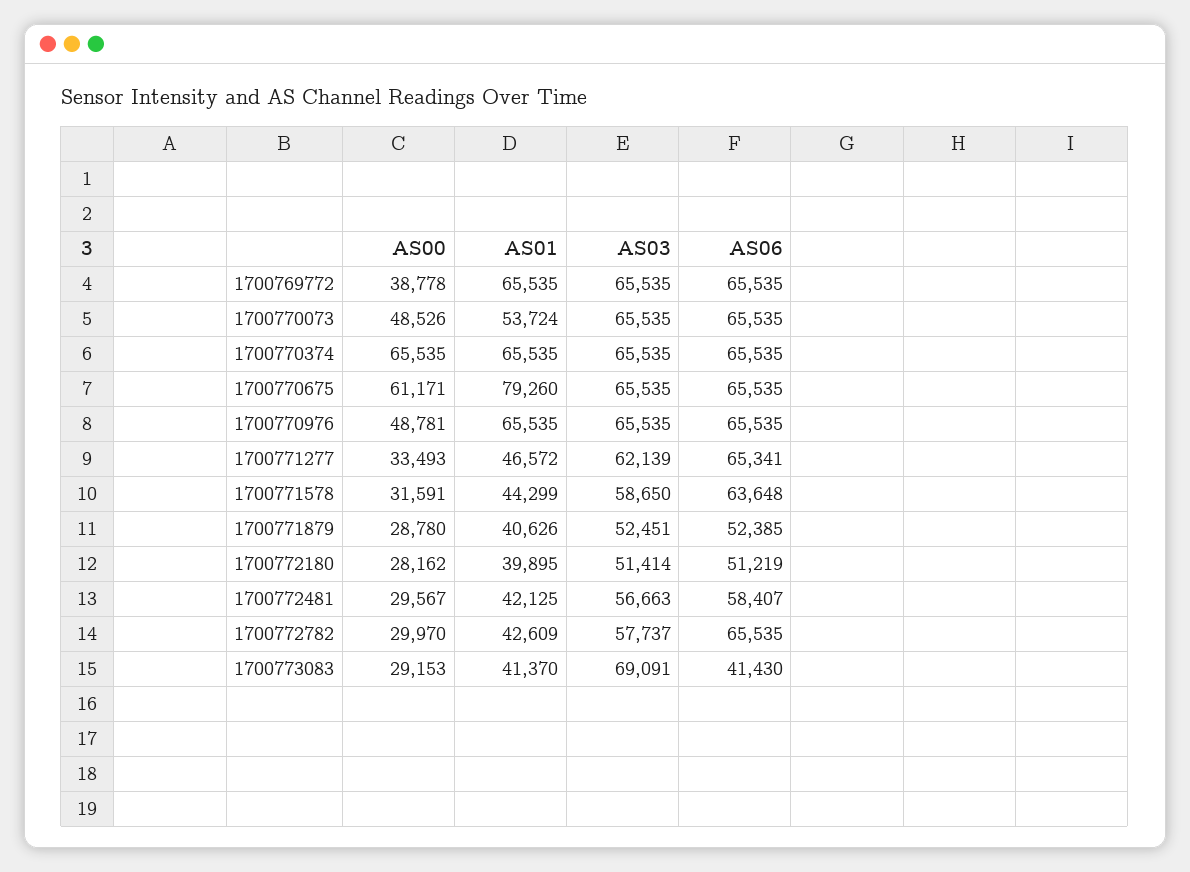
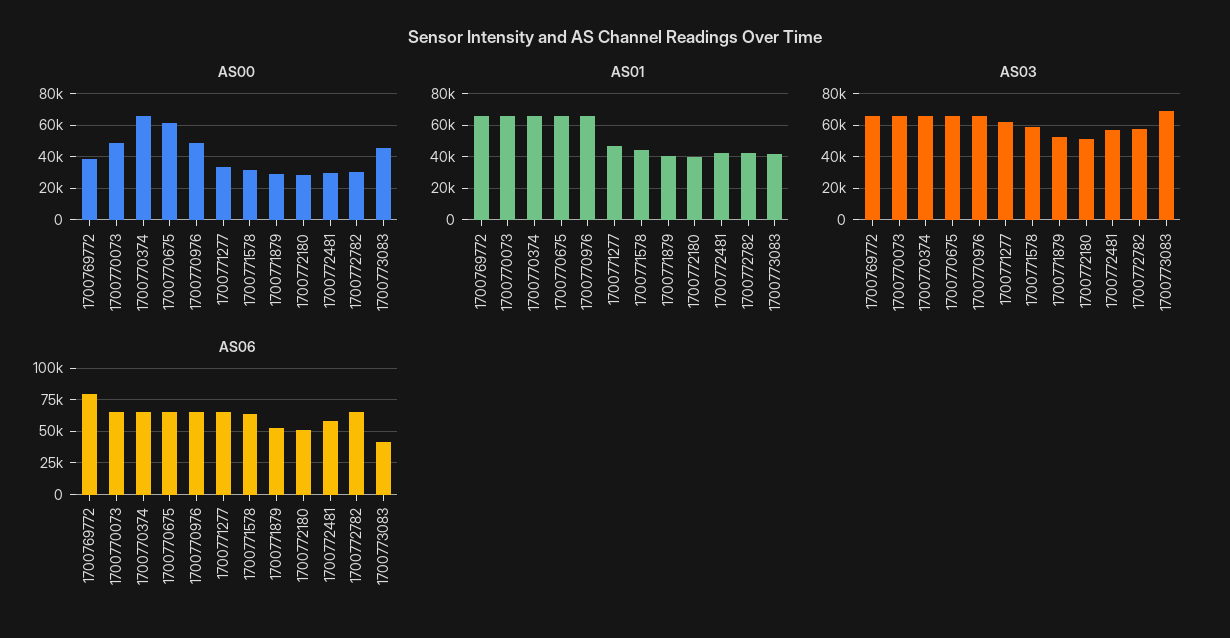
AS06, 1700769772: 65535 -> 80000
AS01, 1700770073: 53724 -> 65000
AS01, 1700770675: 79260 -> 65000
AS00, 1700773083: 29153 -> 45000

